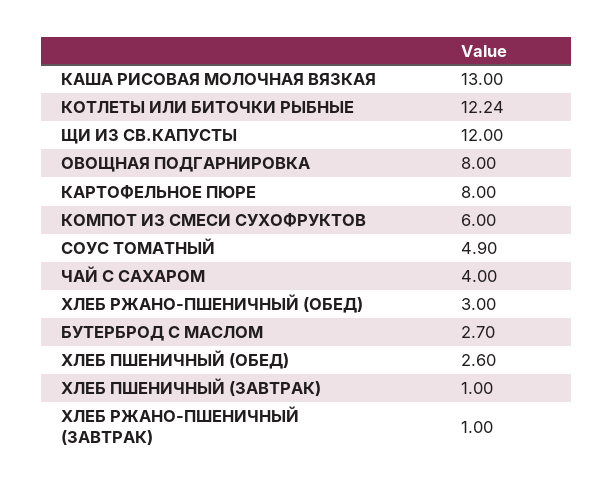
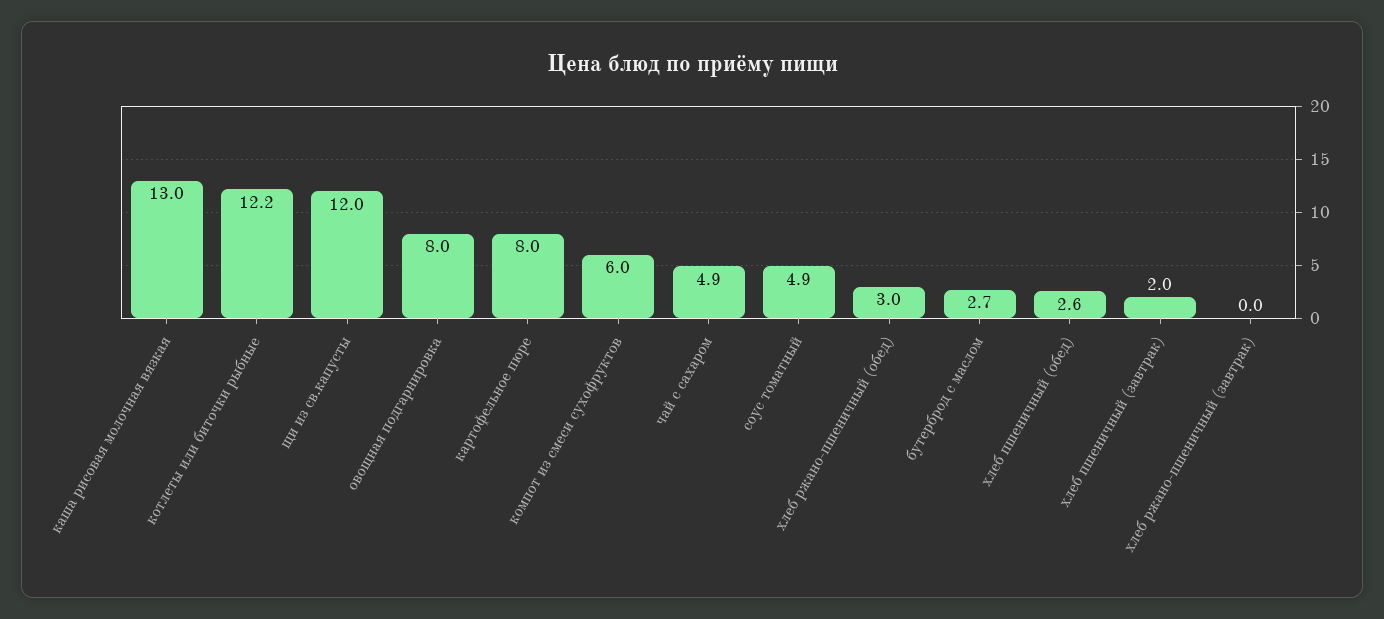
ЧАЙ С САХАРОМ: 4 -> 4.9
ХЛЕБ ПШЕНИЧНЫЙ (ЗАВТРАК): 1 -> 2
ХЛЕБ РЖАНО-ПШЕНИЧНЫЙ (ЗАВТРАК): 1 -> 0

